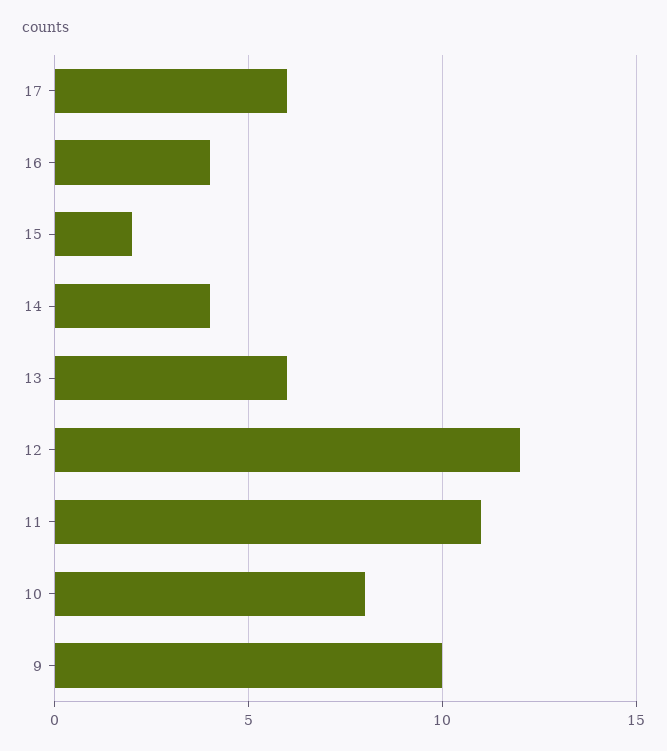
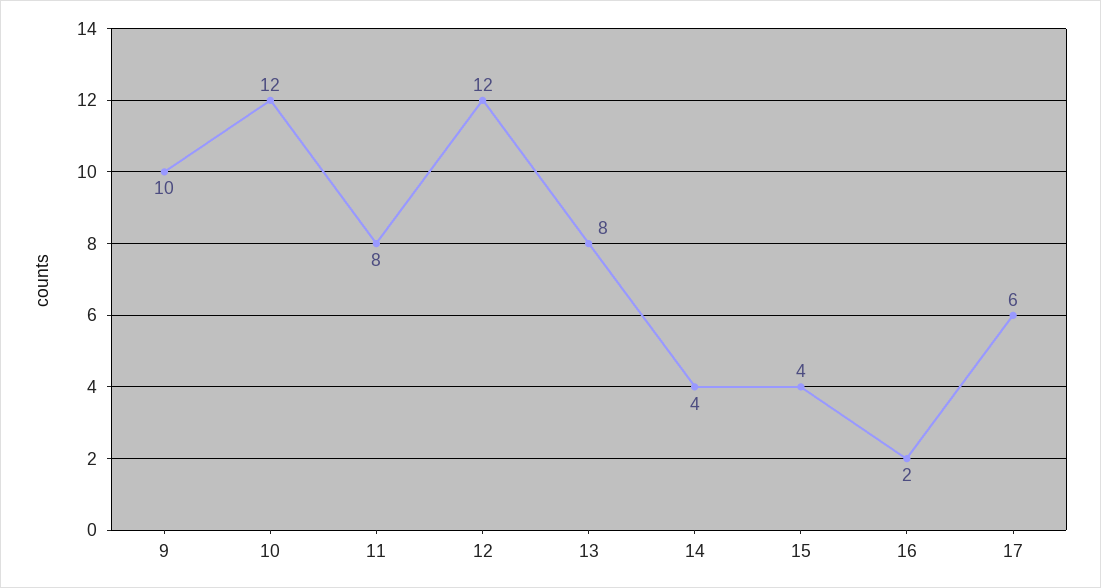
16: 4 -> 2
15: 2 -> 4
13: 6 -> 8
11: 11 -> 8
10: 8 -> 12

